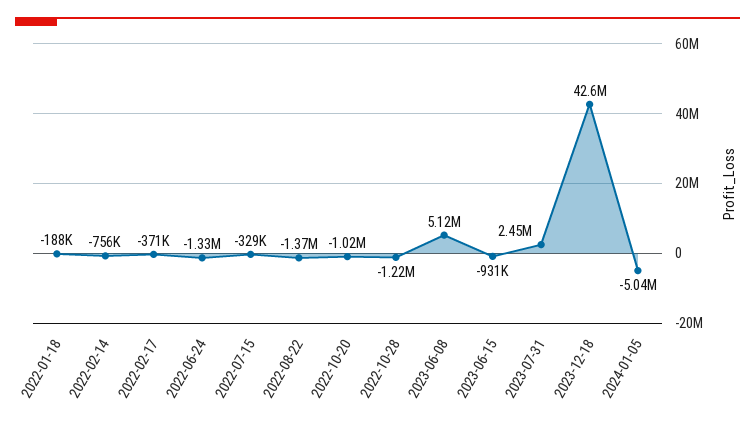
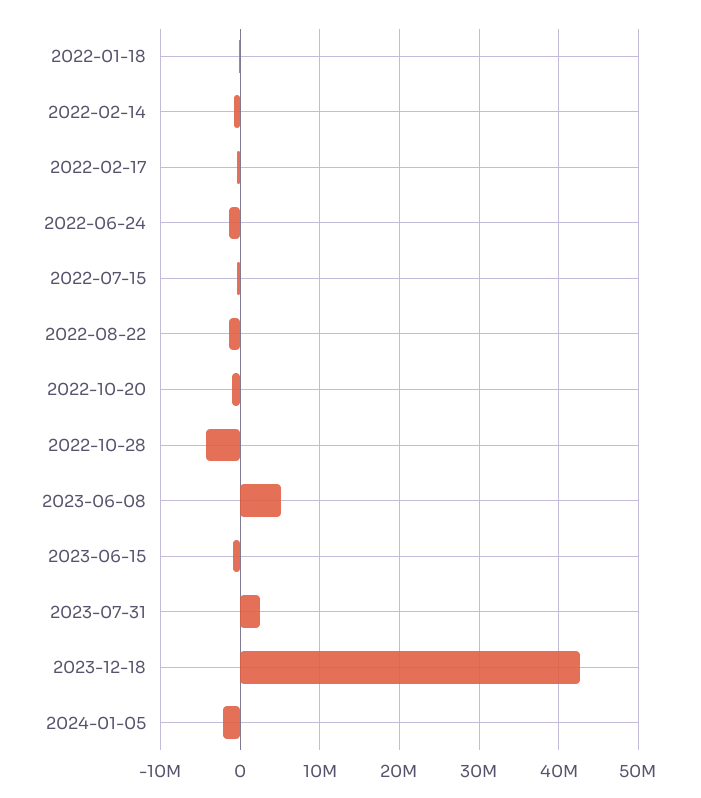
2022-10-28: -1220000 -> -4000000
2024-01-05: -5040000 -> -2000000

